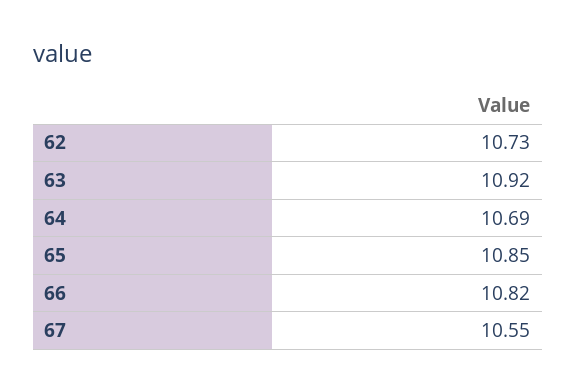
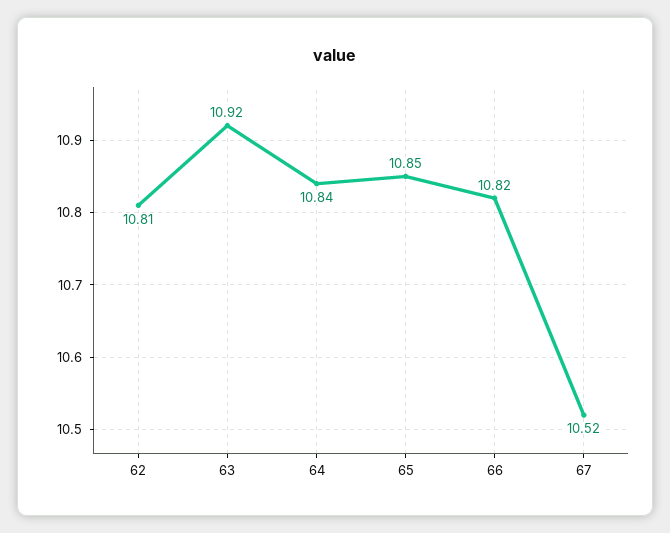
62: 10.73 -> 10.81
64: 10.69 -> 10.84
67: 10.55 -> 10.52

